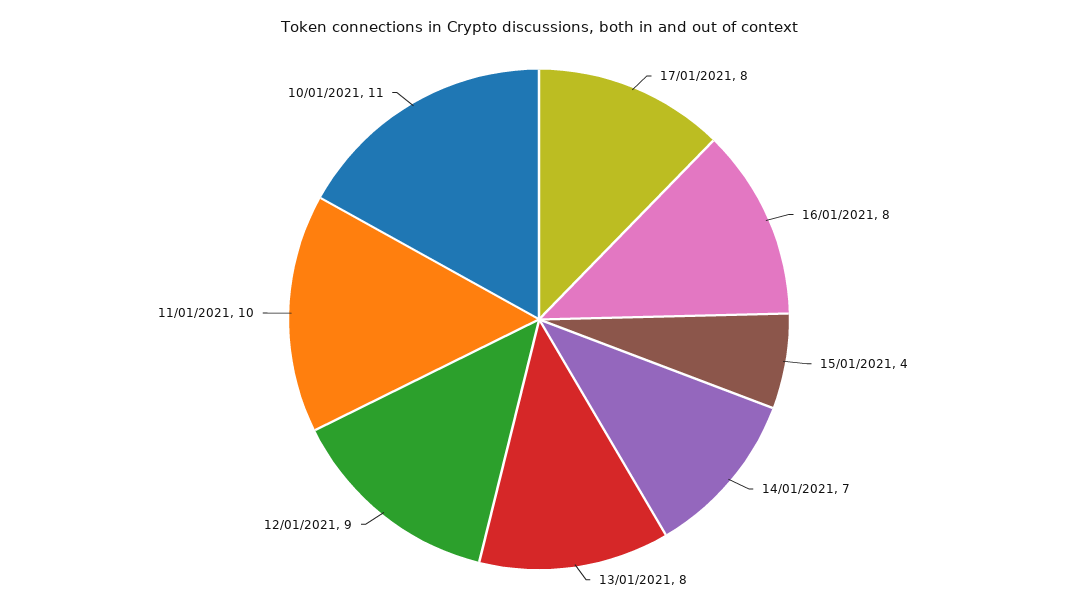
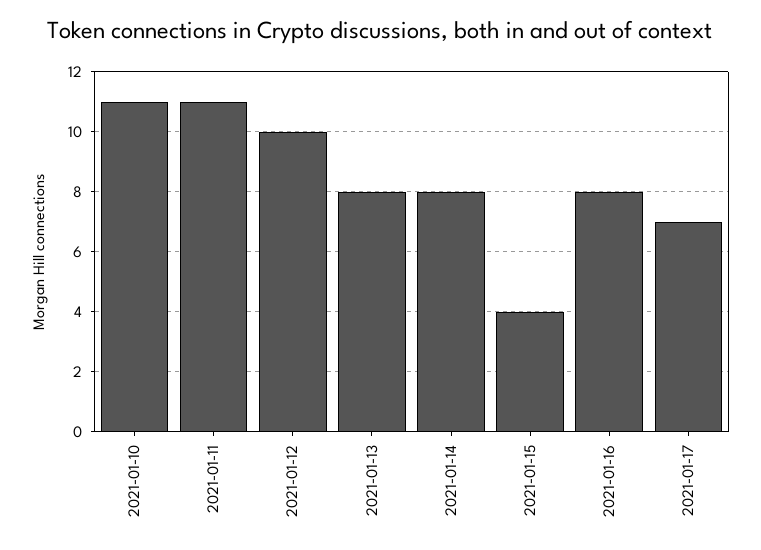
17/01/2021: 8 -> 7
14/01/2021: 7 -> 8
12/01/2021: 9 -> 10
11/01/2021: 10 -> 11

